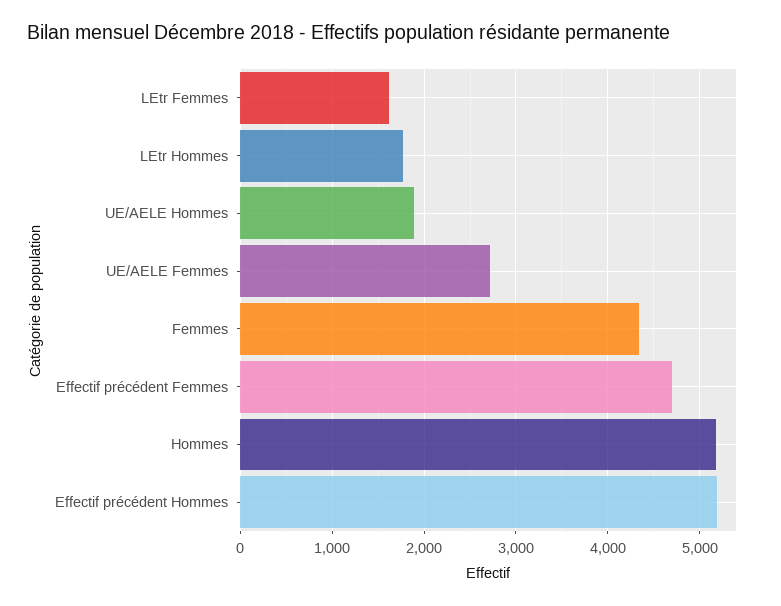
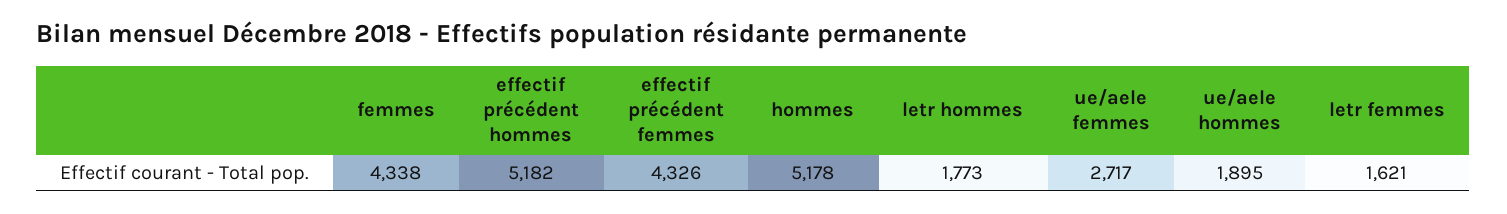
Effectif précédent Femmes: 4700 -> 4326

